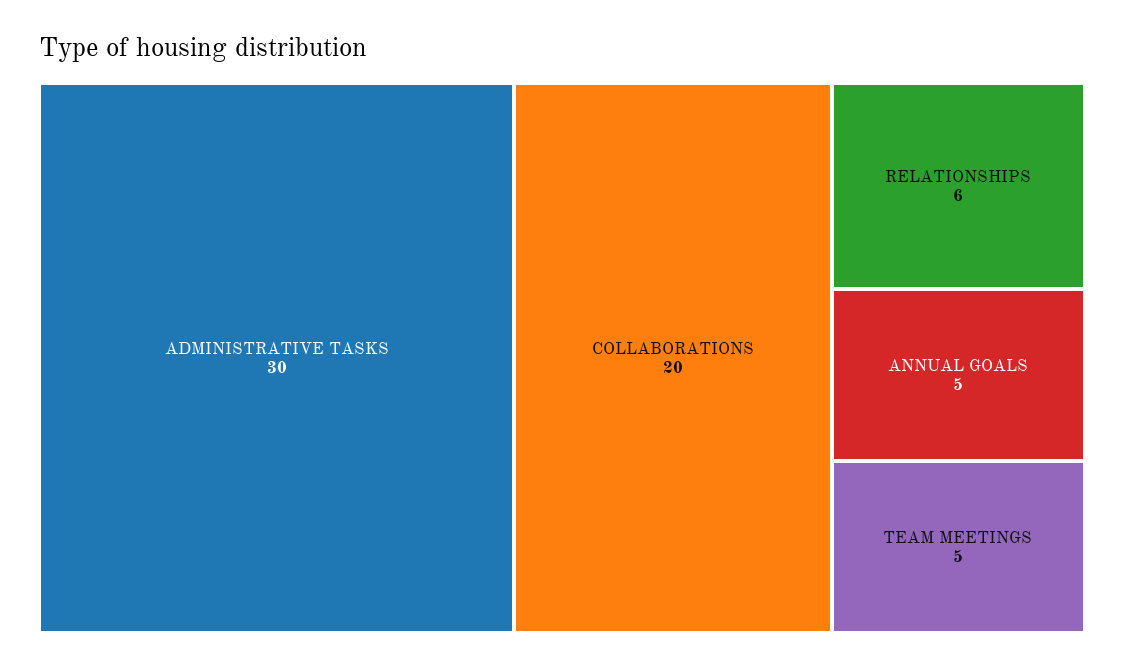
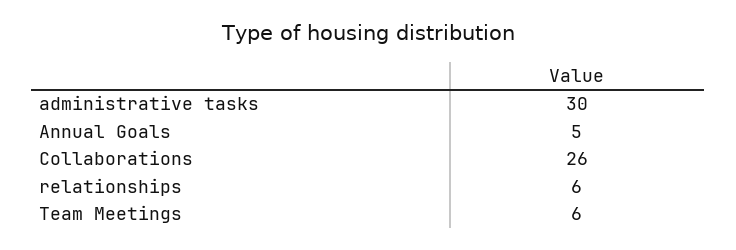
COLLABORATIONS: 20 -> 26
TEAM MEETINGS: 5 -> 6

